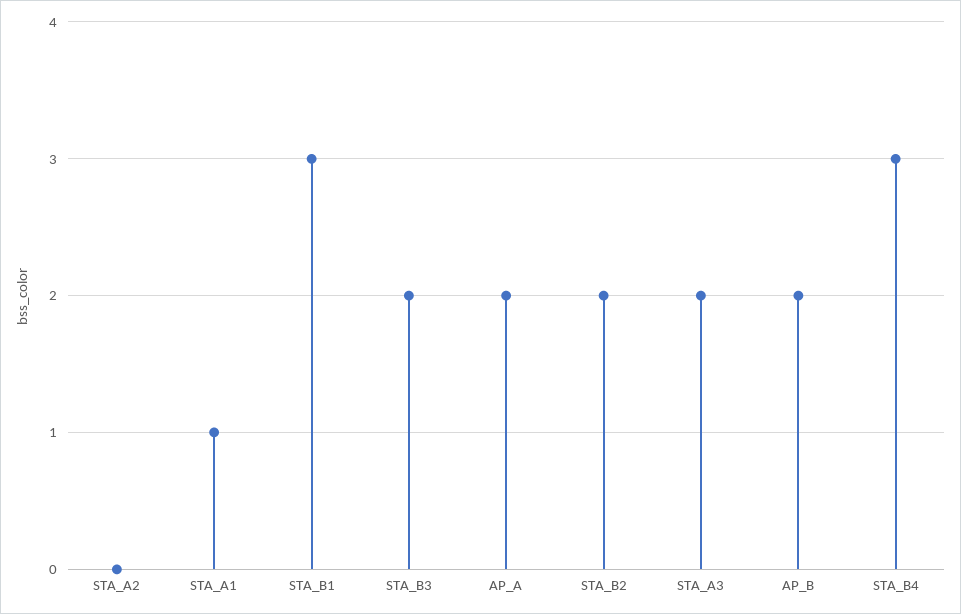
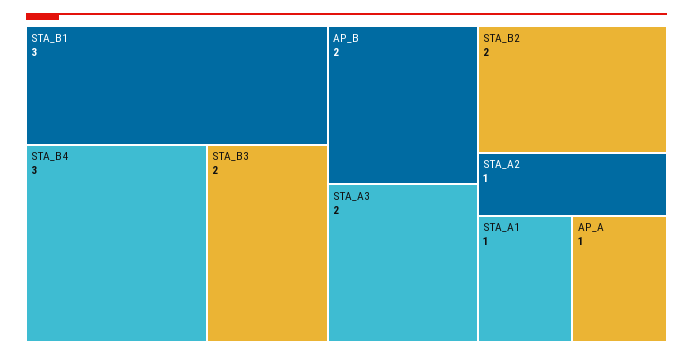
STA_A2: 0 -> 1
AP_A: 2 -> 1

